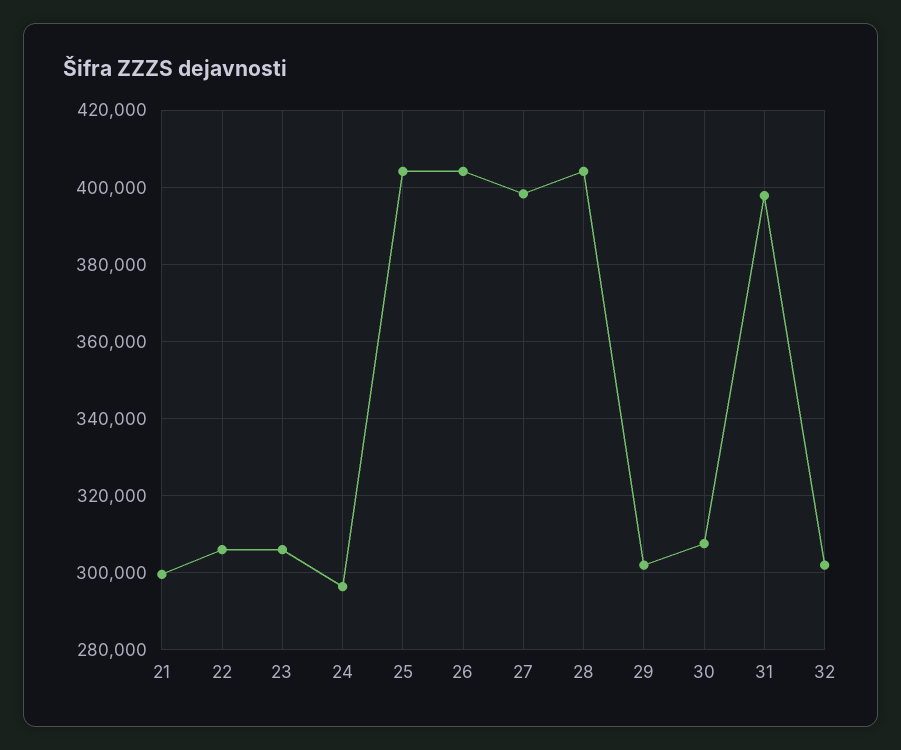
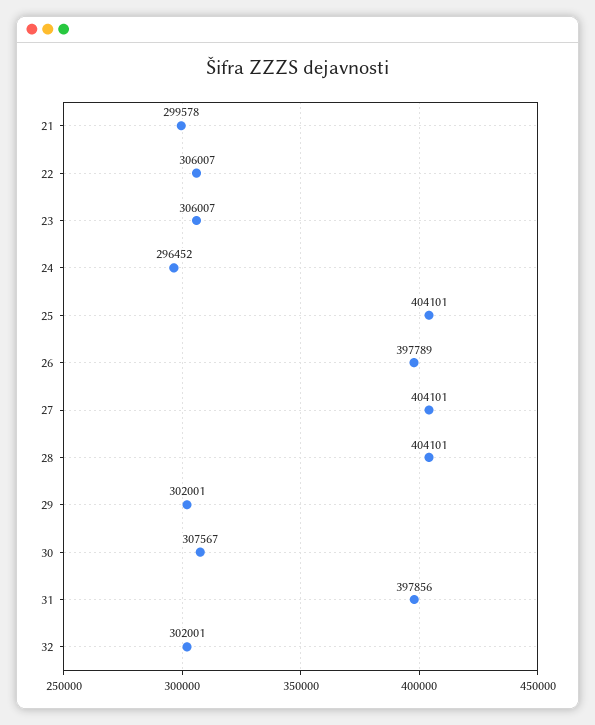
26: 404000 -> 397789
27: 398000 -> 404101

